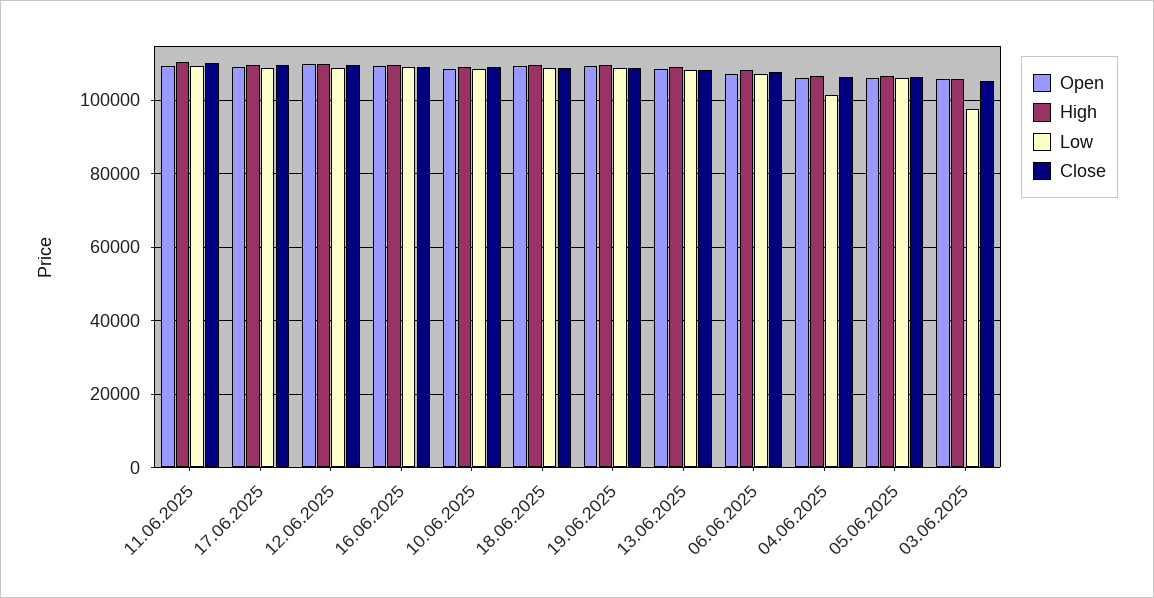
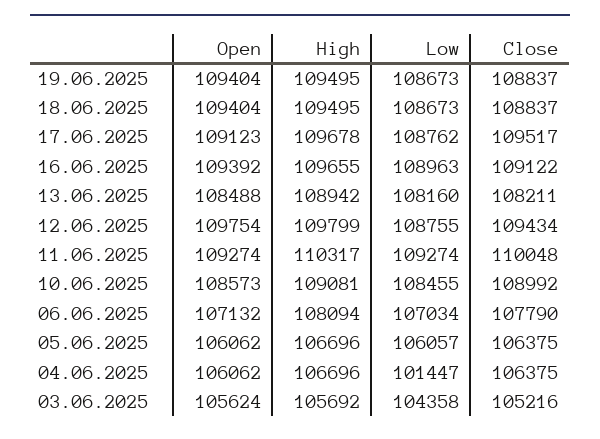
Low, 03.06.2025: 98000 -> 104358

